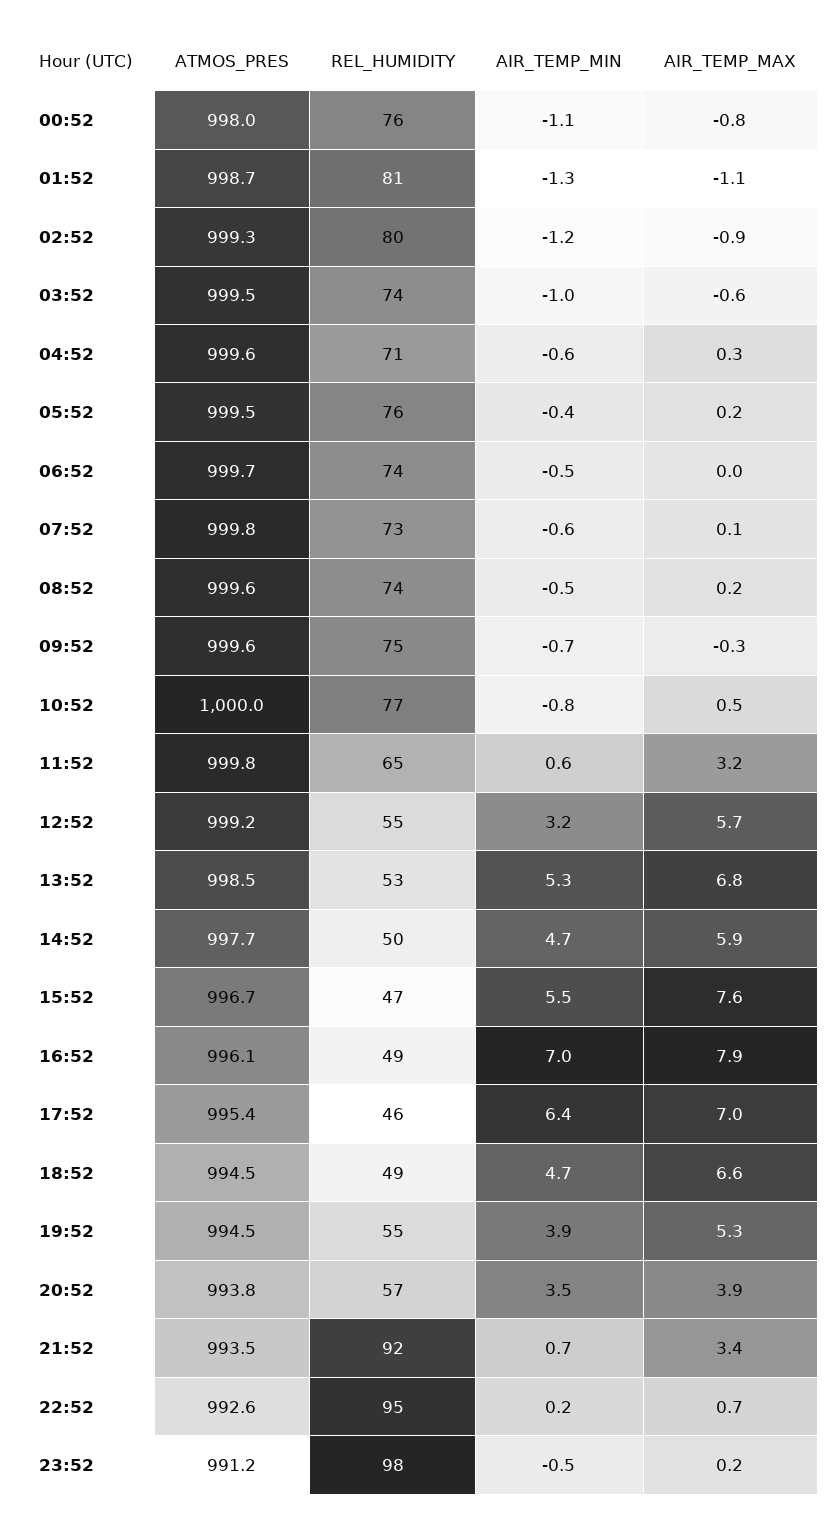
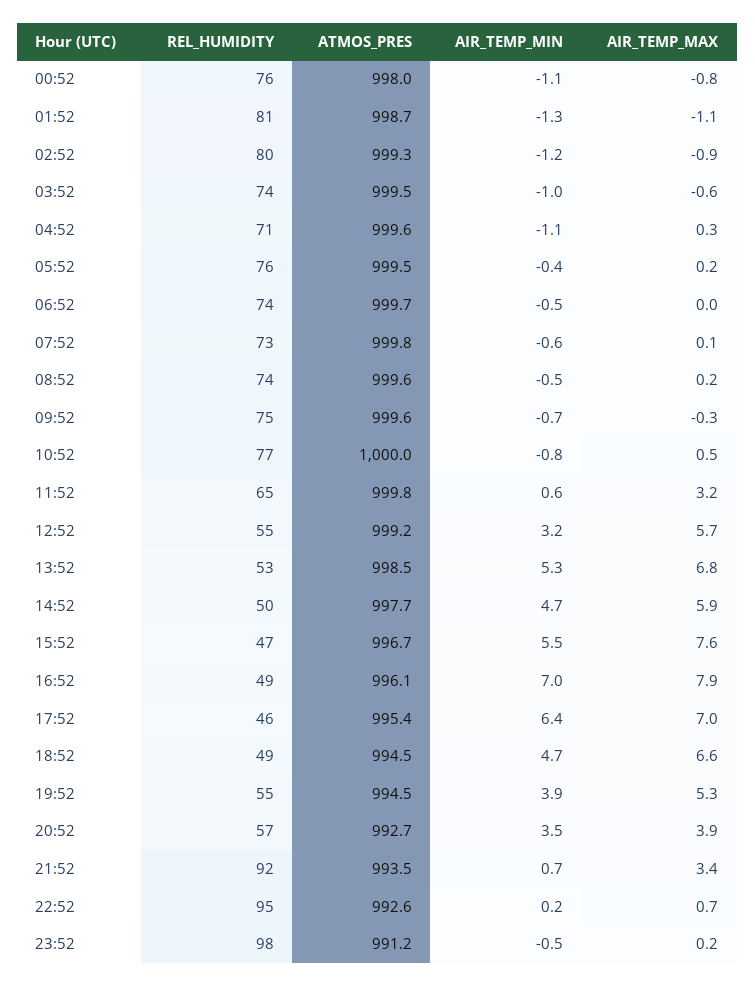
AIR_TEMP_MIN, 04:52: -0.6 -> -1.1
ATMOS_PRES, 20:52: 993.8 -> 992.7

